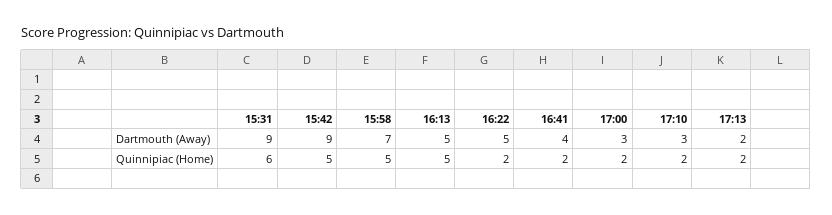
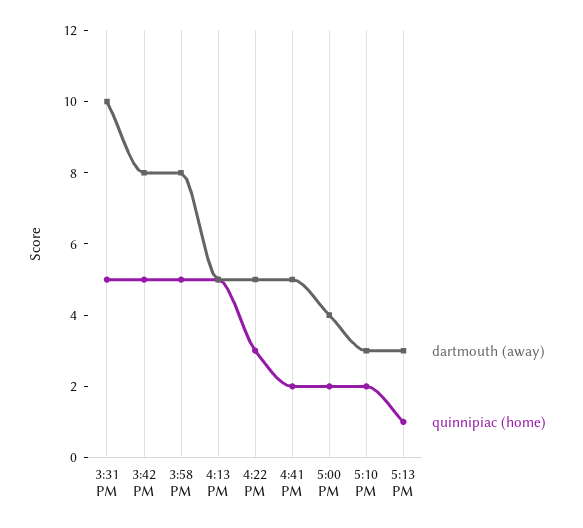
Dartmouth (Away), 15:31: 9 -> 10
Dartmouth (Away), 15:42: 9 -> 8
Dartmouth (Away), 15:58: 7 -> 8
Dartmouth (Away), 16:41: 4 -> 5
Dartmouth (Away), 17:00: 3 -> 4
Dartmouth (Away), 17:13: 2 -> 3
Quinnipiac (Home), 15:31: 6 -> 5
Quinnipiac (Home), 16:22: 2 -> 3
Quinnipiac (Home), 17:13: 2 -> 1

